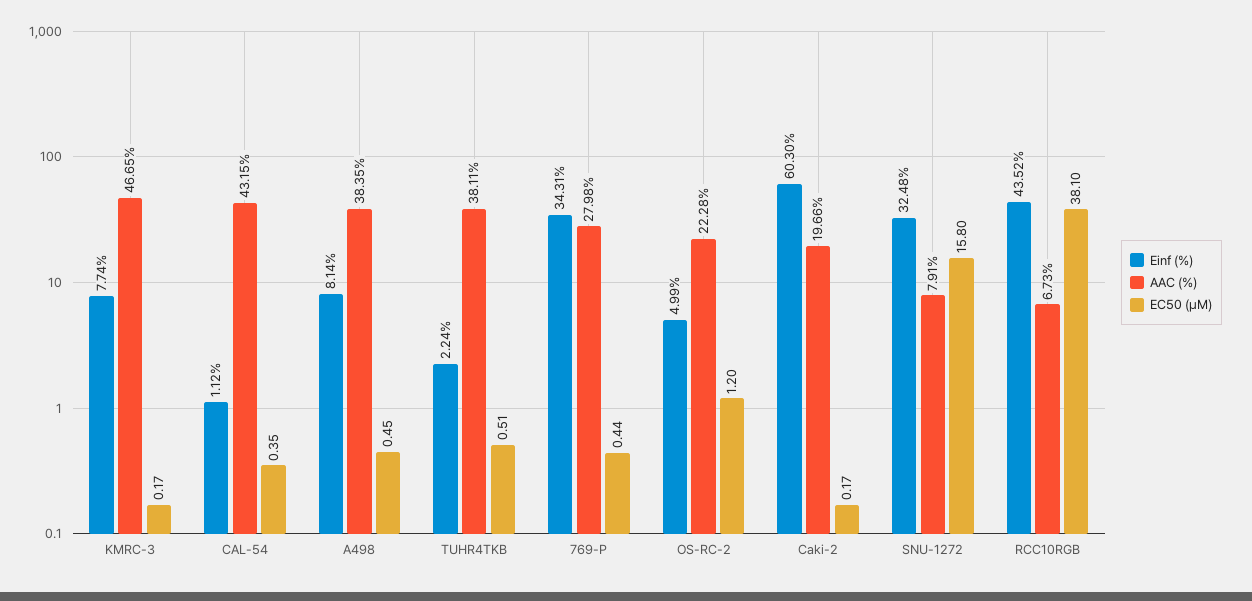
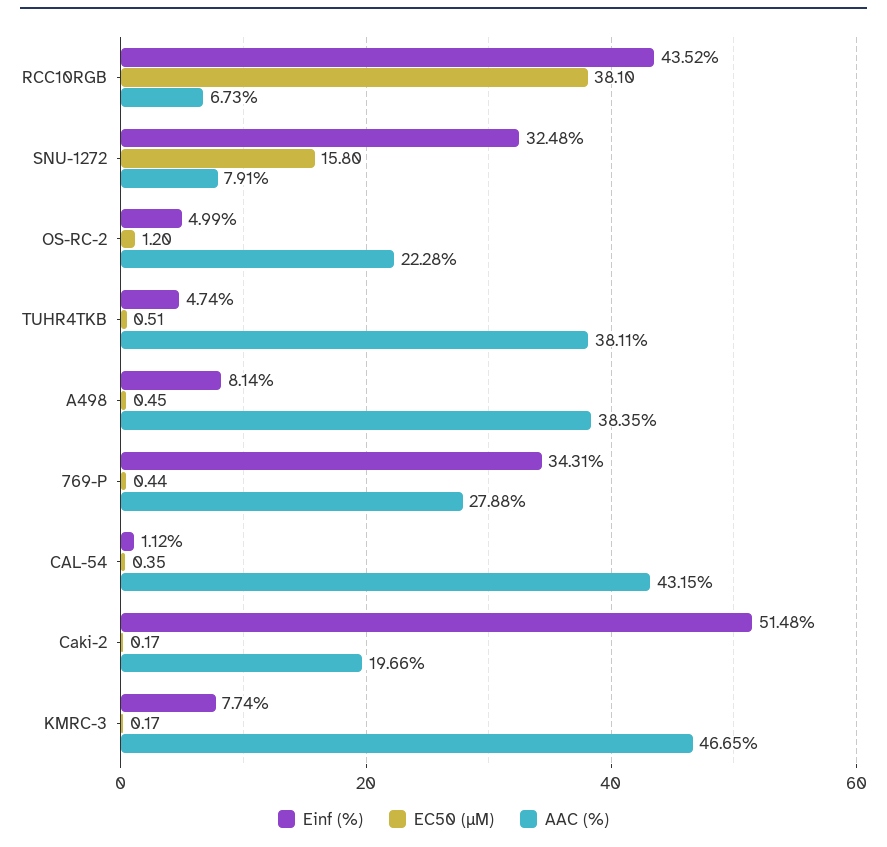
Einf (%), TUHR4TKB: 2.24 -> 4.74
AAC (%), 769-P: 27.98 -> 27.88
Einf (%), Caki-2: 60.3 -> 51.48

